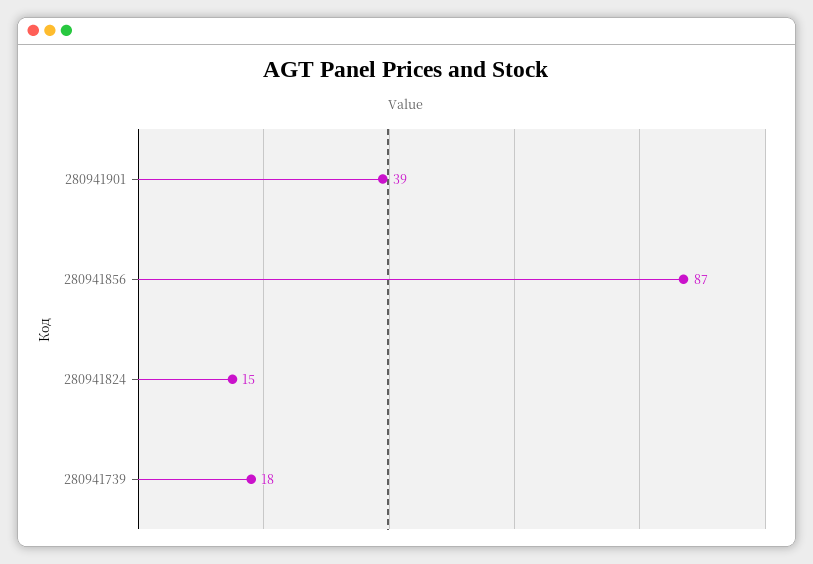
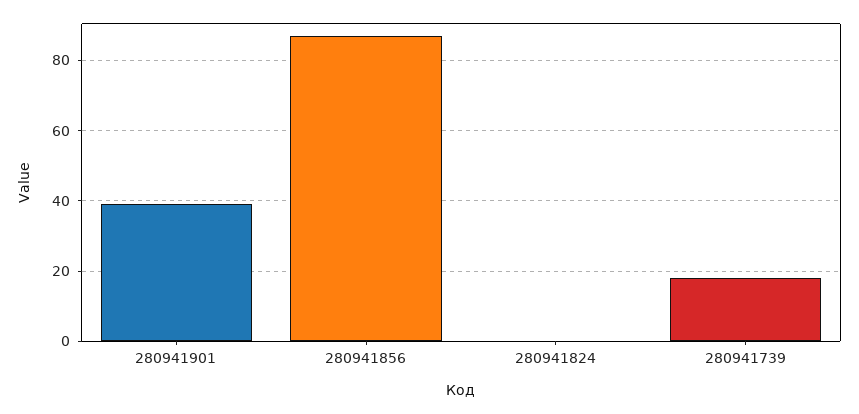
280941824: 15 -> 0

